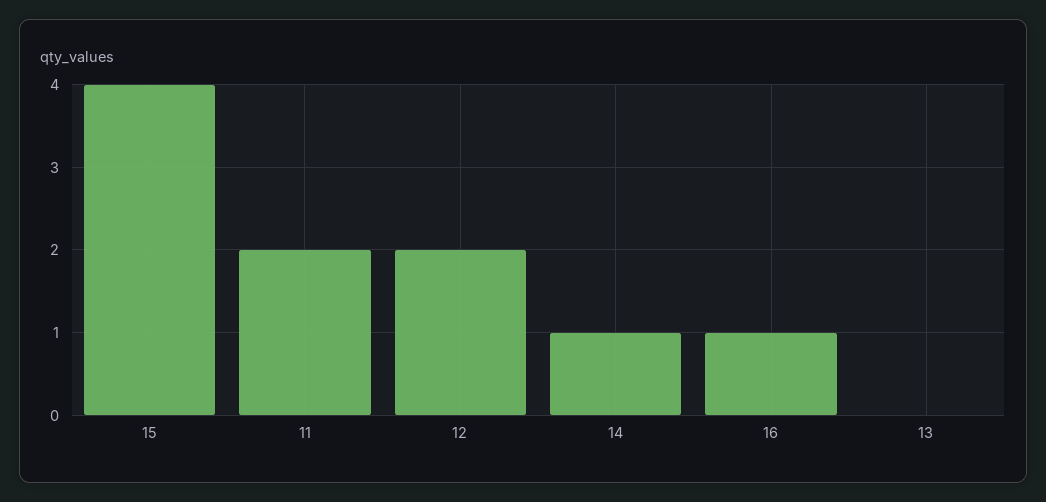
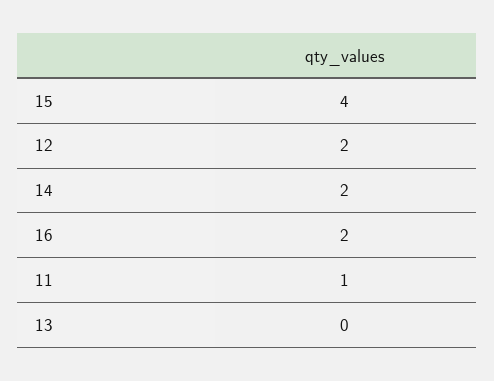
11: 2 -> 1
14: 1 -> 2
16: 1 -> 2

